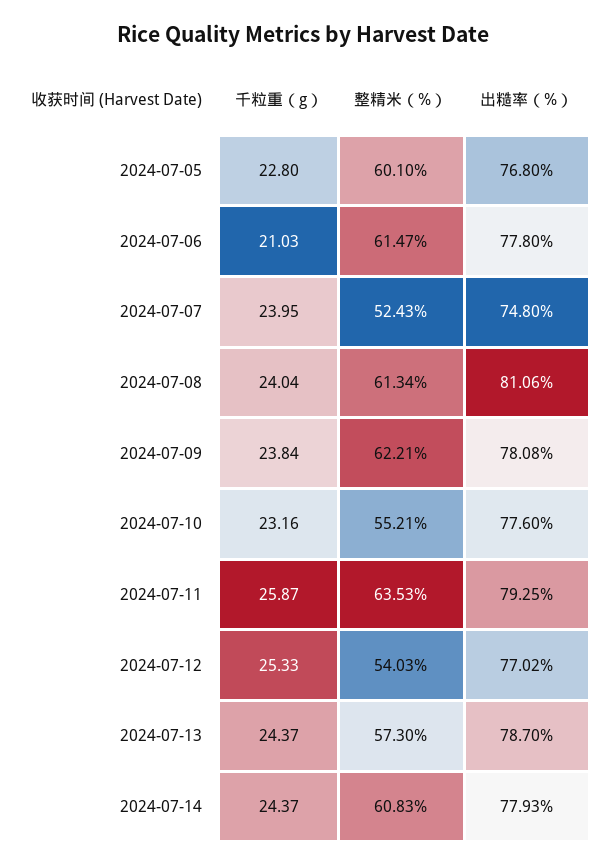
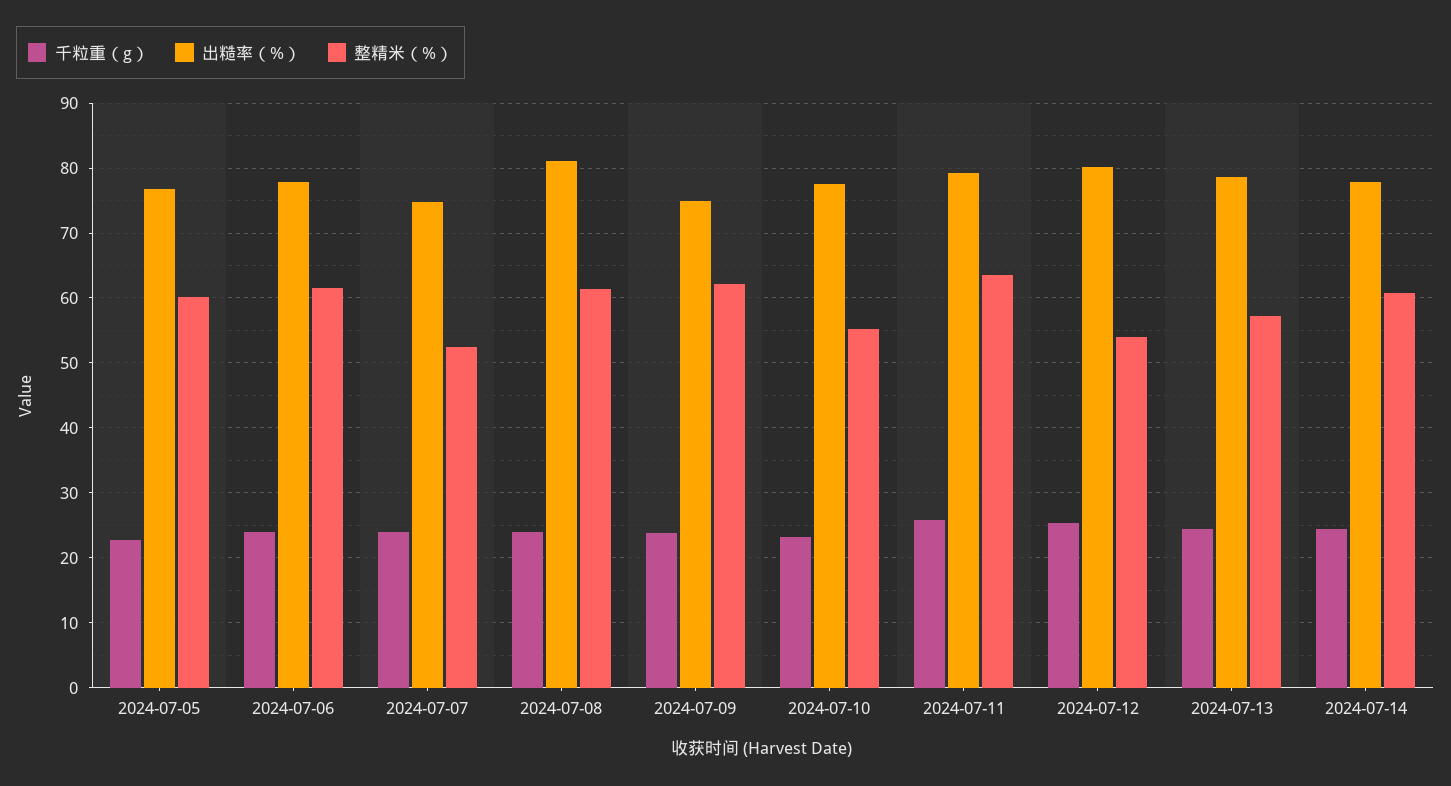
千粒重（g）, 2024-07-06: 21.03 -> 24
出糙率（%）, 2024-07-09: 78.08 -> 75
出糙率（%）, 2024-07-12: 77.02 -> 80

